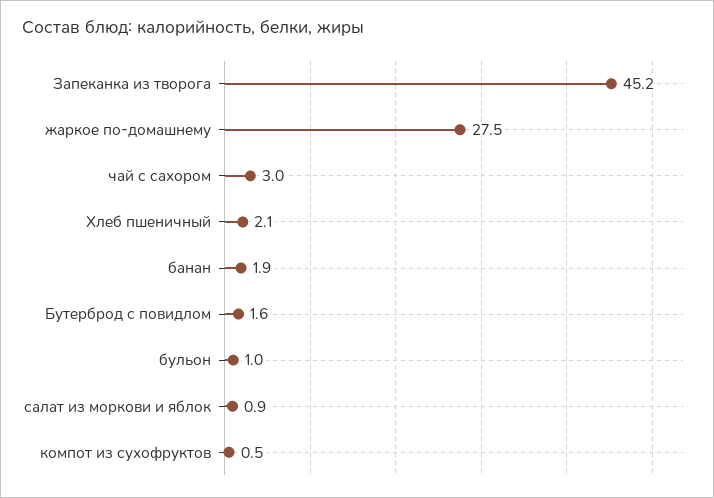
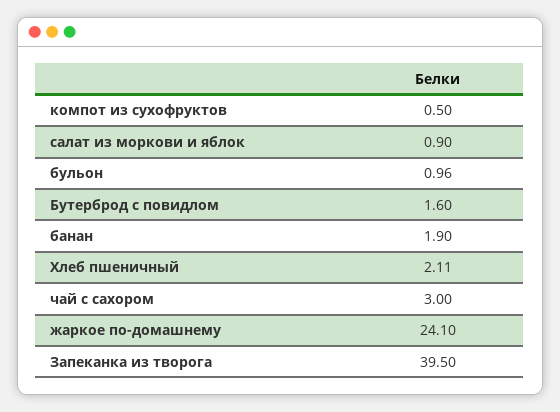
Запеканка из творога: 45.2 -> 39.5
жаркое по-домашнему: 27.5 -> 24.1

